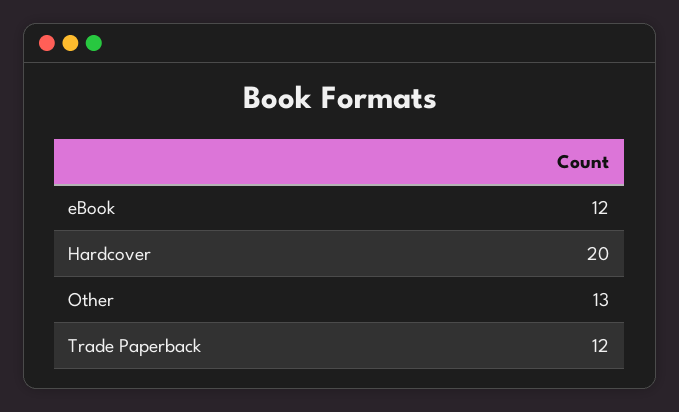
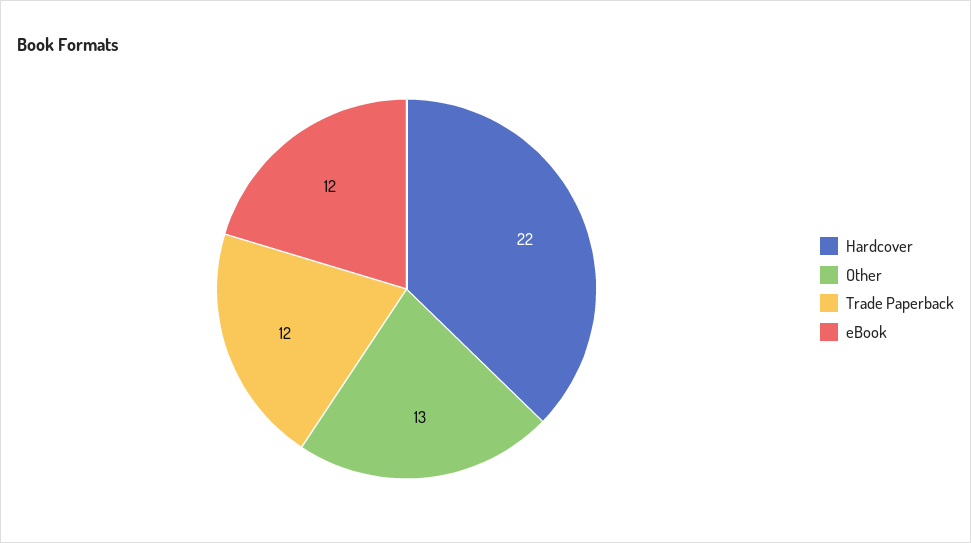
Hardcover: 20 -> 22

